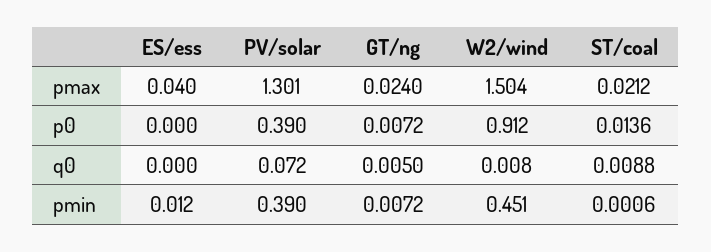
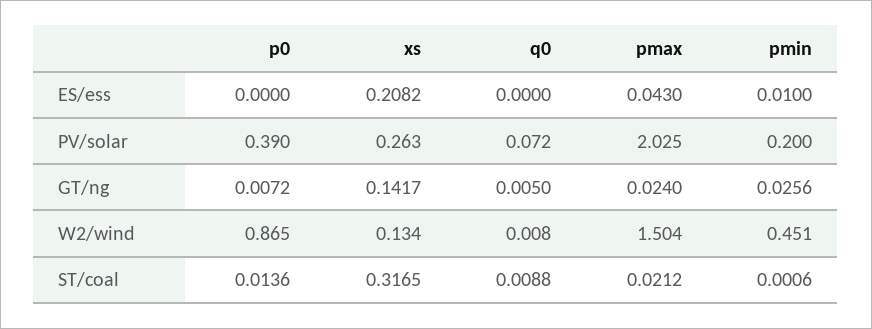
ES/ess, pmax: 0.04 -> 0.043
PV/solar, pmax: 1.301 -> 2.025
W2/wind, p0: 0.912 -> 0.865
ES/ess, pmin: 0.012 -> 0.01
PV/solar, pmin: 0.39 -> 0.2
GT/ng, pmin: 0.0072 -> 0.0256
ES/ess, xs: none -> 0.2082
PV/solar, xs: none -> 0.263
GT/ng, xs: none -> 0.1417
W2/wind, xs: none -> 0.134
ST/coal, xs: none -> 0.3165

